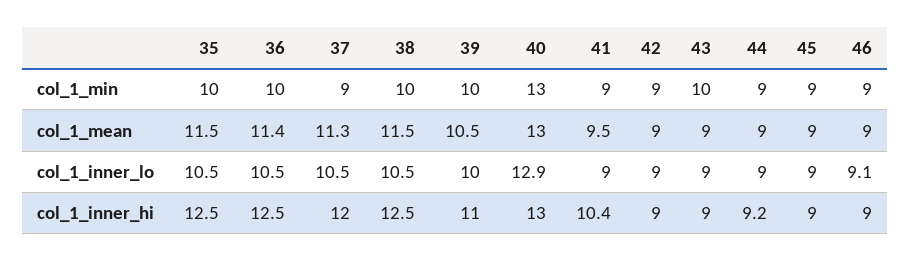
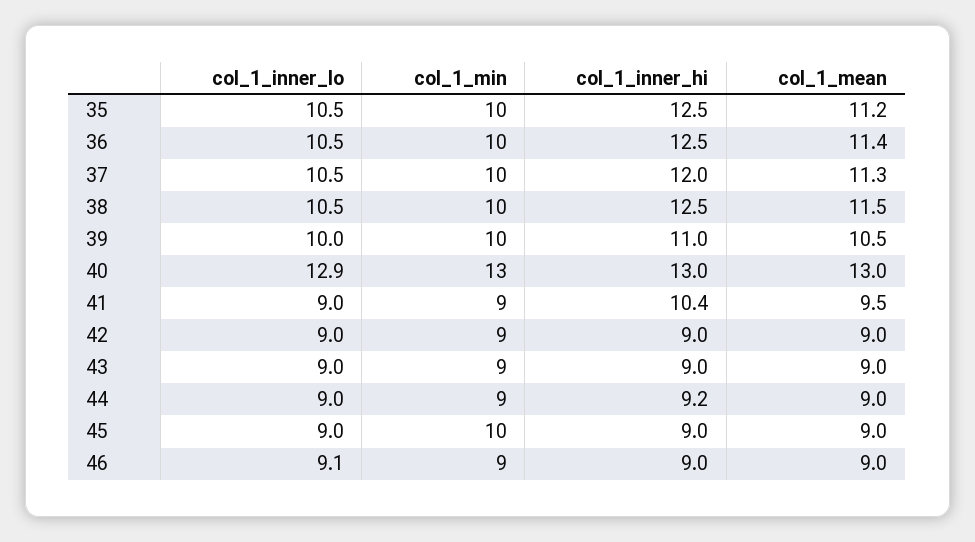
37, col_1_min: 9 -> 10
43, col_1_min: 10 -> 9
45, col_1_min: 9 -> 10
35, col_1_mean: 11.5 -> 11.2

